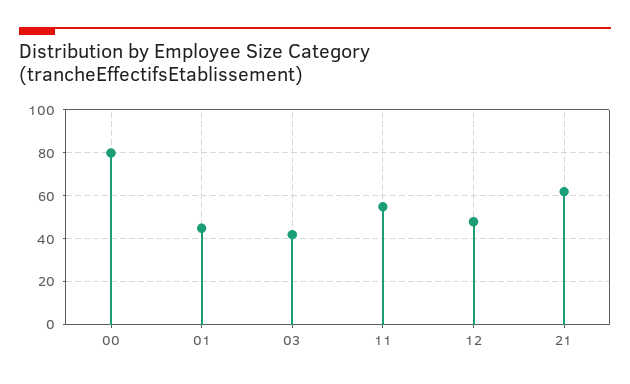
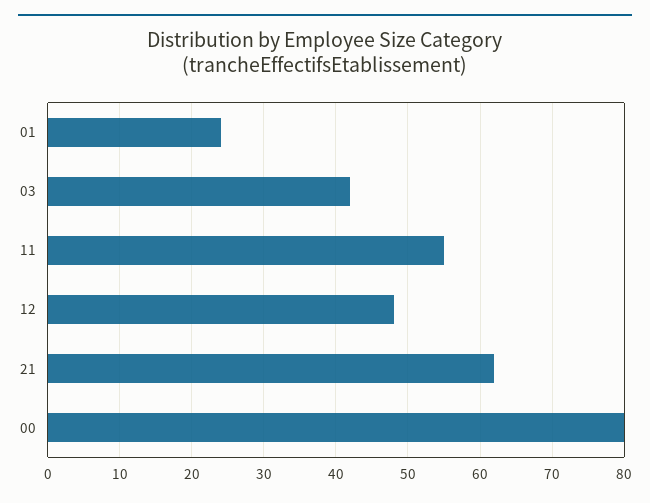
01: 45 -> 24

